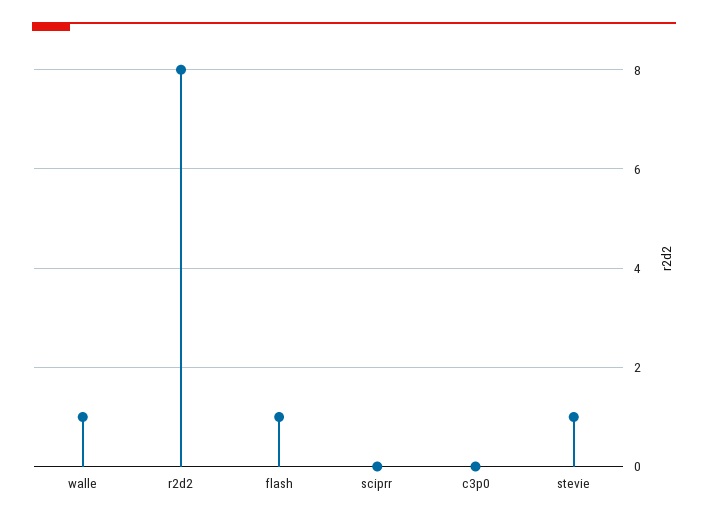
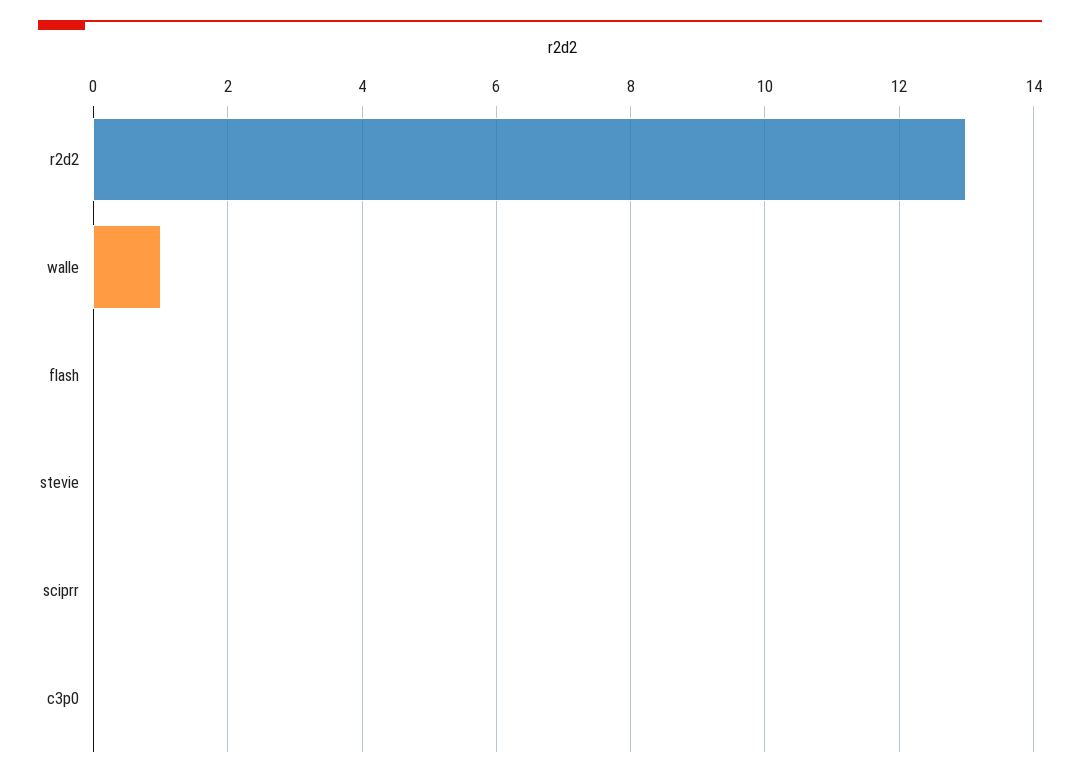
r2d2: 8 -> 13
flash: 1 -> 0
stevie: 1 -> 0

